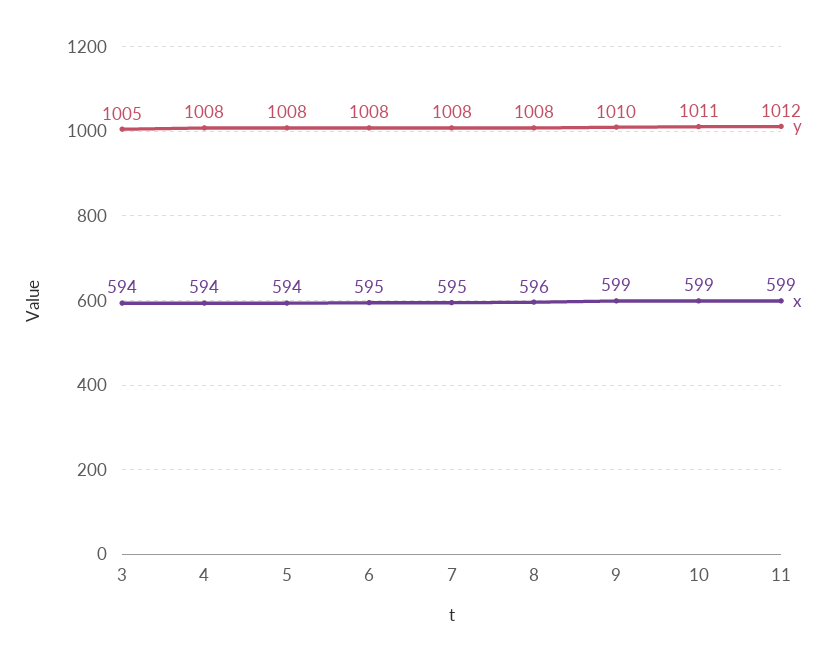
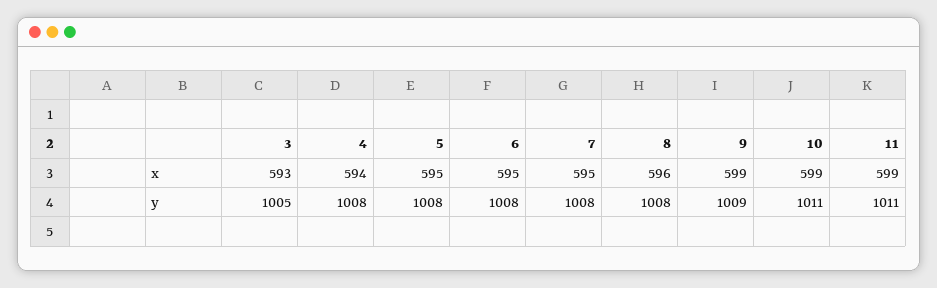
x, 3: 594 -> 593
x, 5: 594 -> 595
y, 9: 1010 -> 1009
y, 11: 1012 -> 1011

